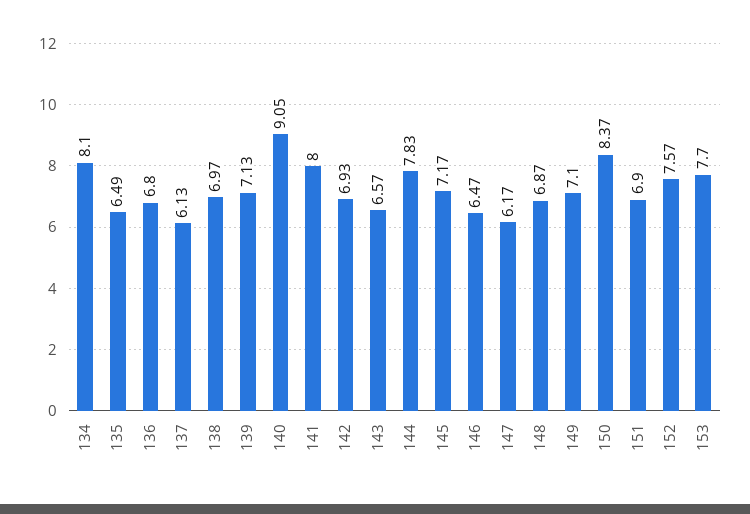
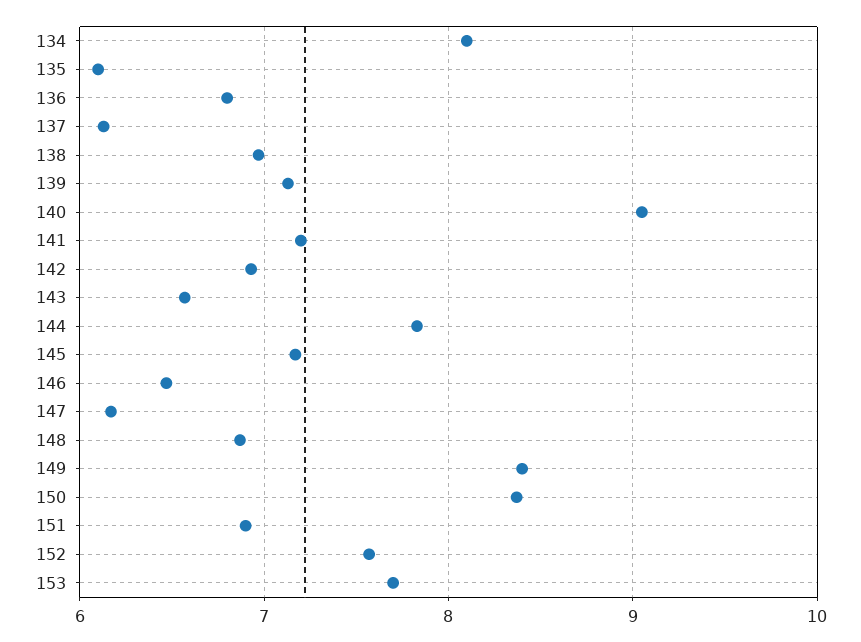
135: 6.49 -> 6.1
141: 8 -> 7.2
149: 7.1 -> 8.4

